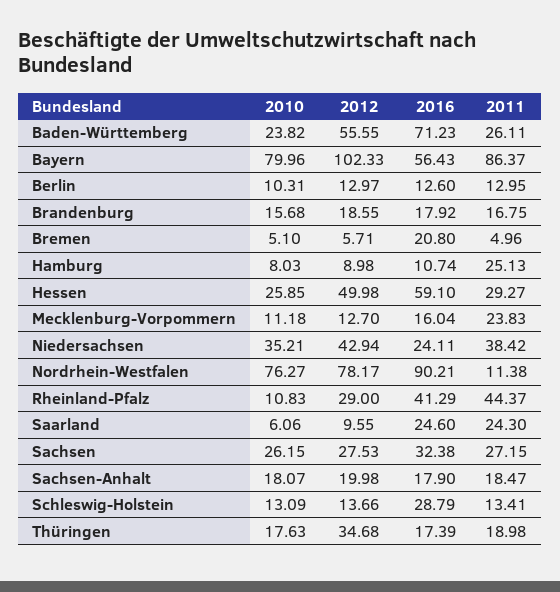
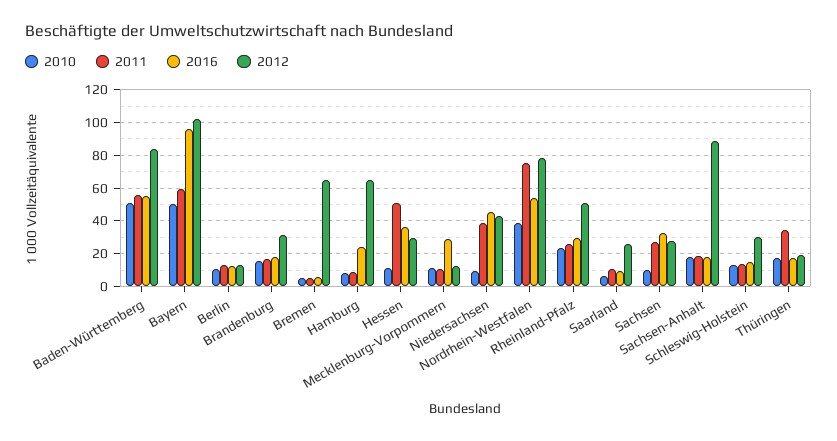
2010, Baden-Württemberg: 23.82 -> 50
2012, Baden-Württemberg: 55.55 -> 85
2016, Baden-Württemberg: 71.23 -> 55
2011, Baden-Württemberg: 26.11 -> 55
2010, Bayern: 79.96 -> 50
2016, Bayern: 56.43 -> 95
2011, Bayern: 86.37 -> 60
2012, Brandenburg: 18.55 -> 30
2012, Bremen: 5.71 -> 65
2016, Bremen: 20.8 -> 5
2012, Hamburg: 8.98 -> 65
2016, Hamburg: 10.74 -> 25
2011, Hamburg: 25.13 -> 10
2010, Hessen: 25.85 -> 10
2012, Hessen: 49.98 -> 30
2016, Hessen: 59.1 -> 35
2011, Hessen: 29.27 -> 50
2016, Mecklenburg-Vorpommern: 16.04 -> 30
2011, Mecklenburg-Vorpommern: 23.83 -> 10
2010, Niedersachsen: 35.21 -> 10
2016, Niedersachsen: 24.11 -> 45
2010, Nordrhein-Westfalen: 76.27 -> 40
2016, Nordrhein-Westfalen: 90.21 -> 55
2011, Nordrhein-Westfalen: 11.38 -> 75
2010, Rheinland-Pfalz: 10.83 -> 25
2012, Rheinland-Pfalz: 29 -> 50
2016, Rheinland-Pfalz: 41.29 -> 30
2011, Rheinland-Pfalz: 44.37 -> 25
2012, Saarland: 9.55 -> 25
2016, Saarland: 24.6 -> 10
2011, Saarland: 24.3 -> 10
2010, Sachsen: 26.15 -> 10
2012, Sachsen-Anhalt: 19.98 -> 90
2012, Schleswig-Holstein: 13.66 -> 30
2016, Schleswig-Holstein: 28.79 -> 15
2012, Thüringen: 34.68 -> 20
2011, Thüringen: 18.98 -> 35

